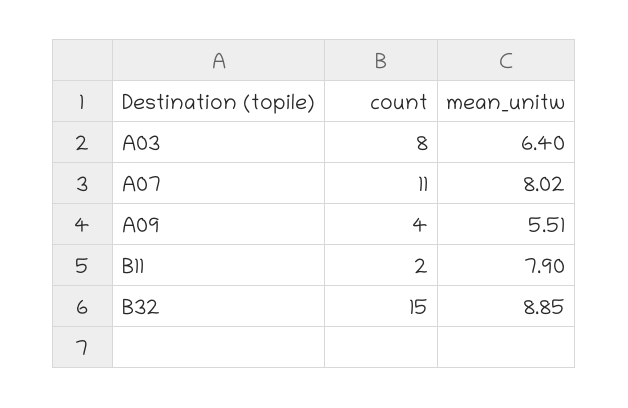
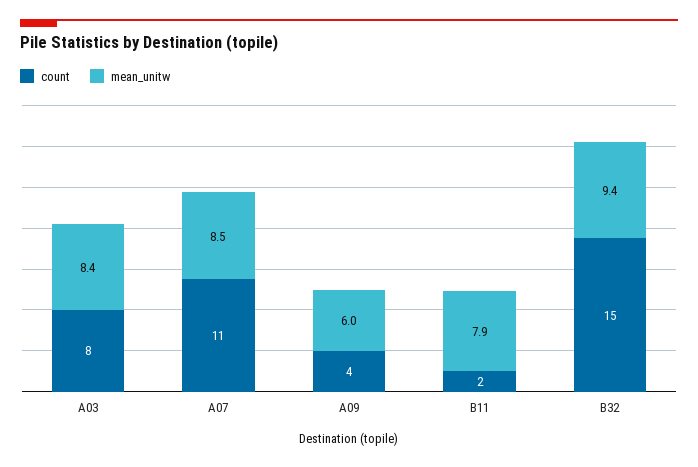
mean_unitw, A03: 6.4 -> 8.4
mean_unitw, A07: 8.02 -> 8.5
mean_unitw, A09: 5.51 -> 6
mean_unitw, B32: 8.85 -> 9.4

